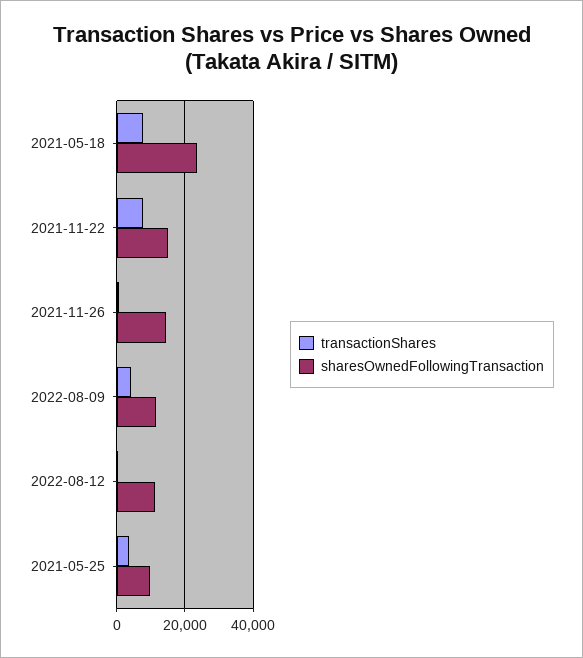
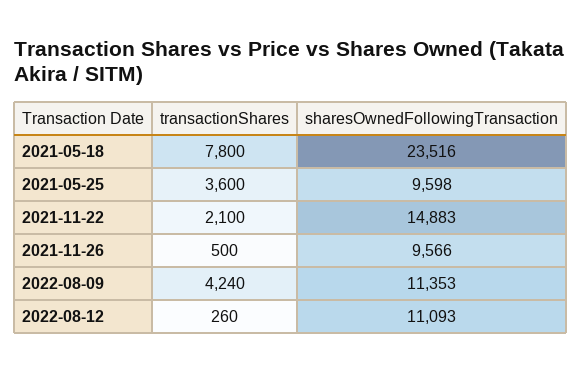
transactionShares, 2021-11-22: 8000 -> 2100
sharesOwnedFollowingTransaction, 2021-11-26: 14000 -> 9566

